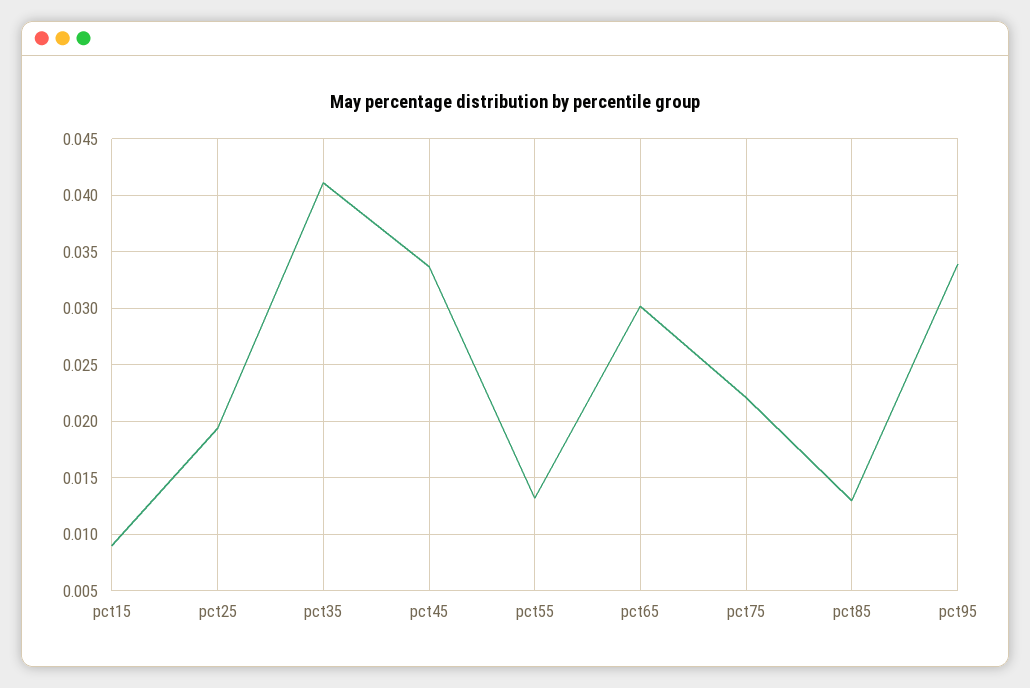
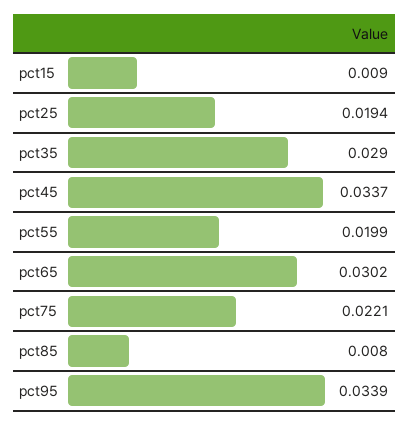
pct35: 0.041 -> 0.029
pct55: 0.013 -> 0.0199
pct85: 0.013 -> 0.008

